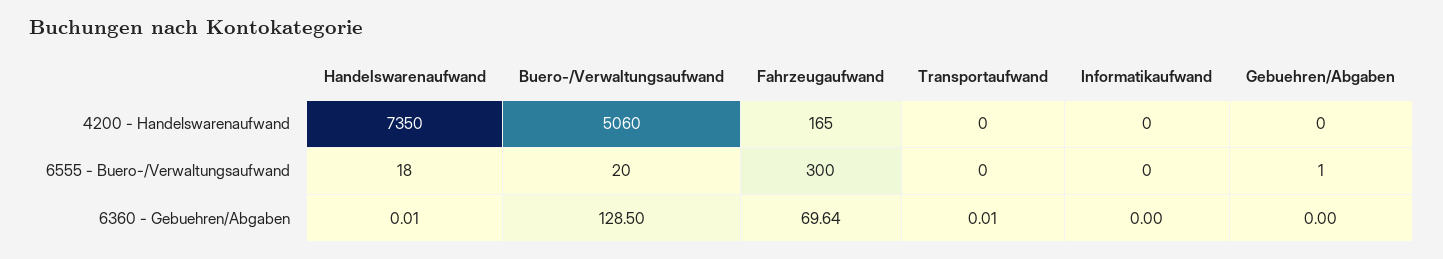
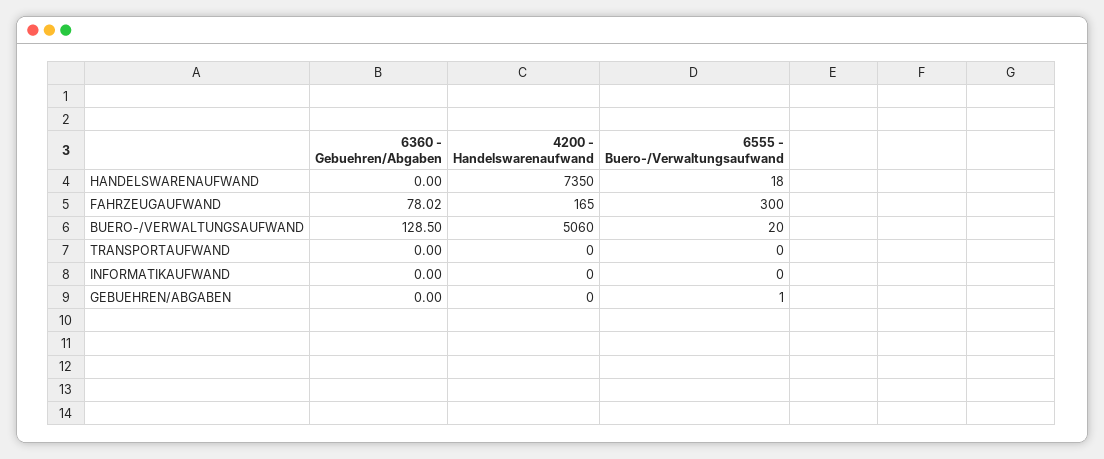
Handelswarenaufwand, 6360 - Gebuehren/Abgaben: 0.01 -> 0
Fahrzeugaufwand, 6360 - Gebuehren/Abgaben: 69.64 -> 78.02
Transportaufwand, 6360 - Gebuehren/Abgaben: 0.01 -> 0

